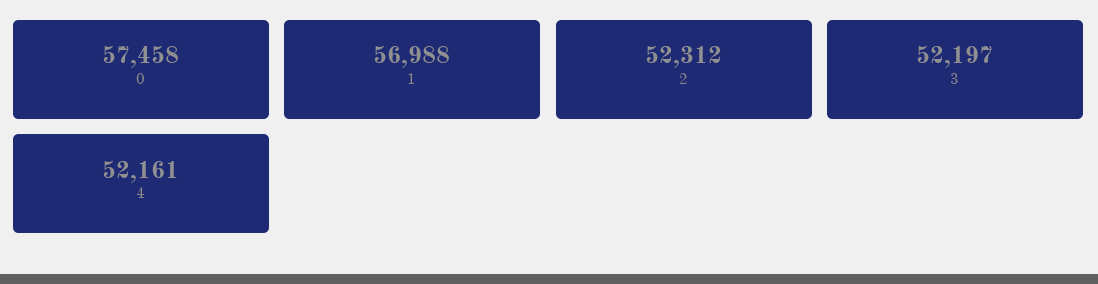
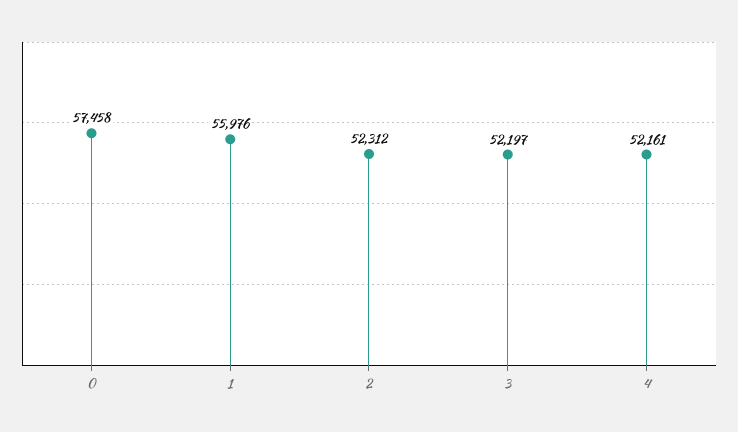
1: 56988 -> 55976

